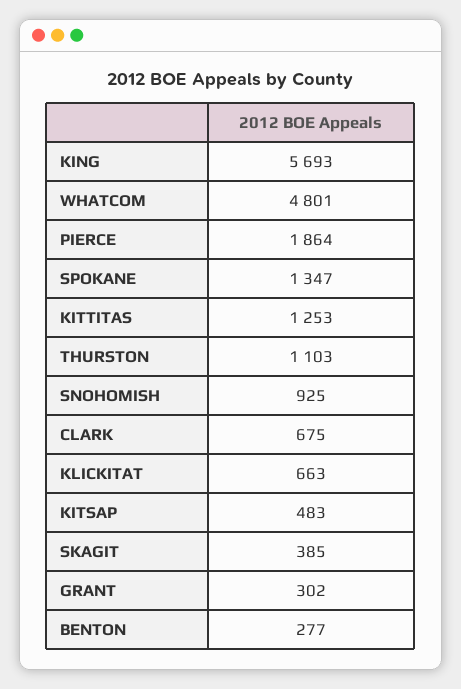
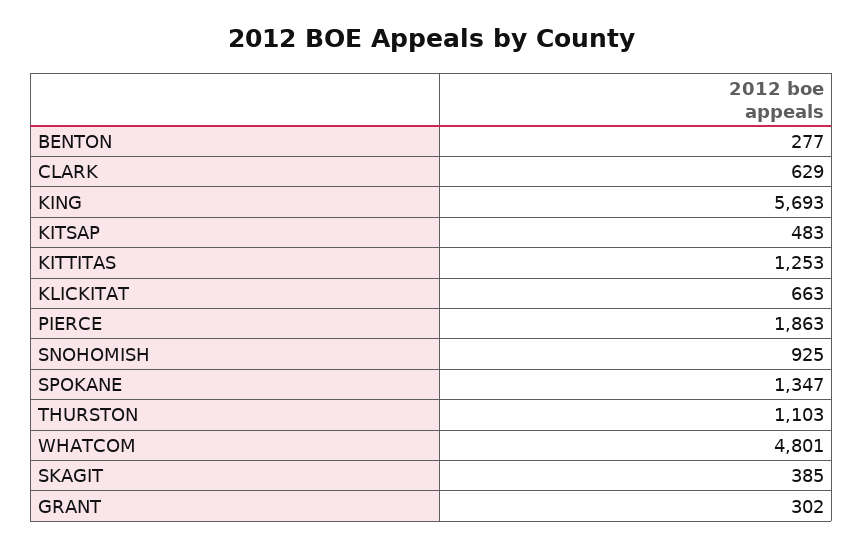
PIERCE: 1864 -> 1863
CLARK: 675 -> 629

